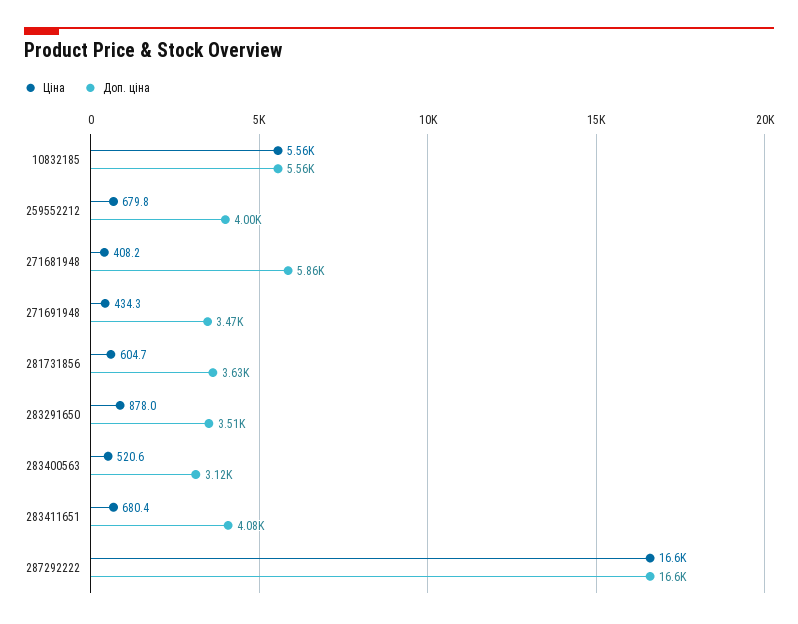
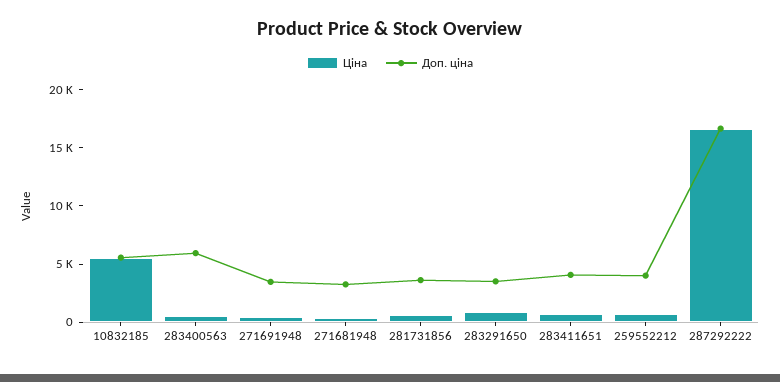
Доп. ціна, 271681948: 5860 -> 3000
Доп. ціна, 283400563: 3120 -> 6000

